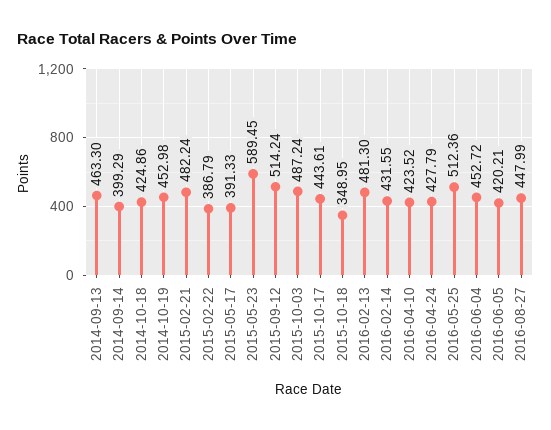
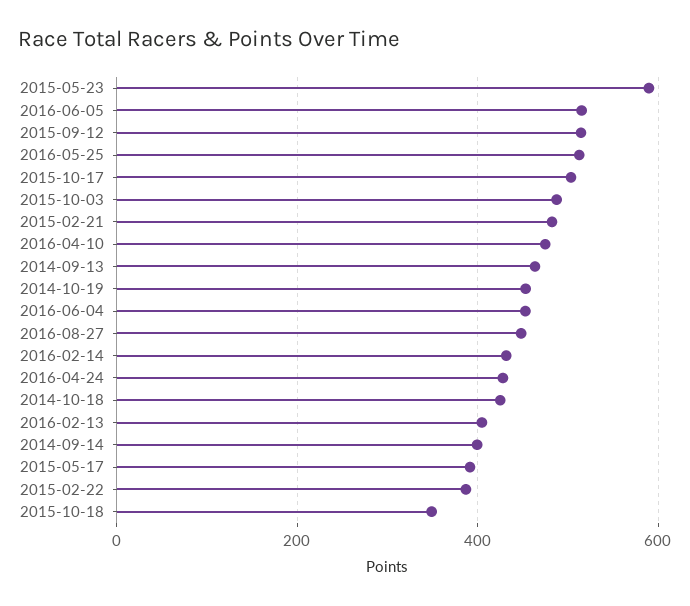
2015-10-17: 443.61 -> 500
2016-02-13: 481.3 -> 400
2016-04-10: 423.52 -> 480
2016-06-05: 420.21 -> 520

